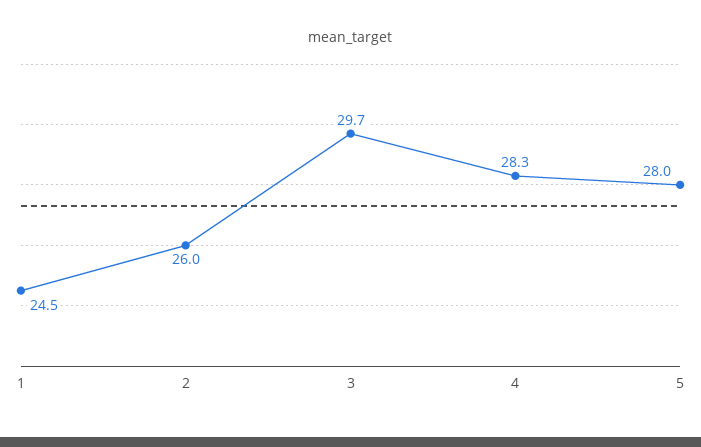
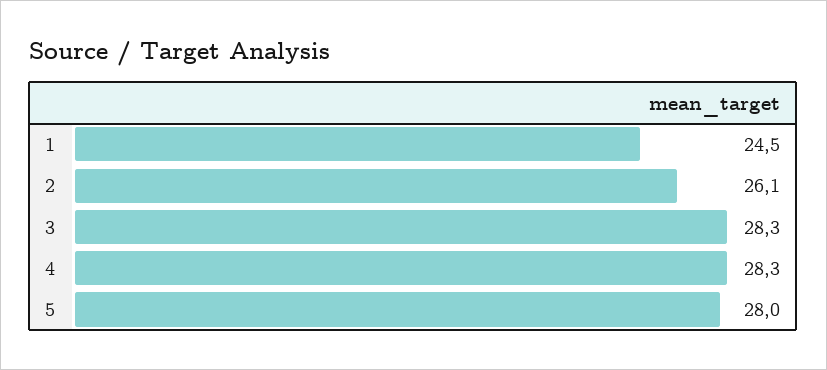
2: 26 -> 26.1
3: 29.7 -> 28.3

